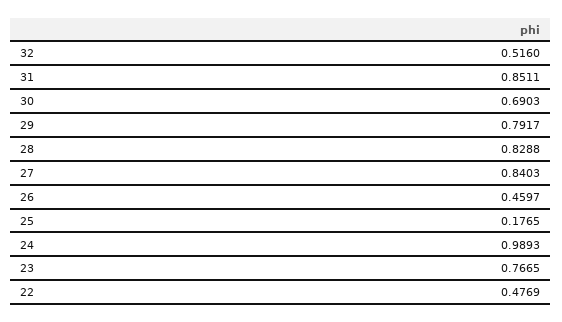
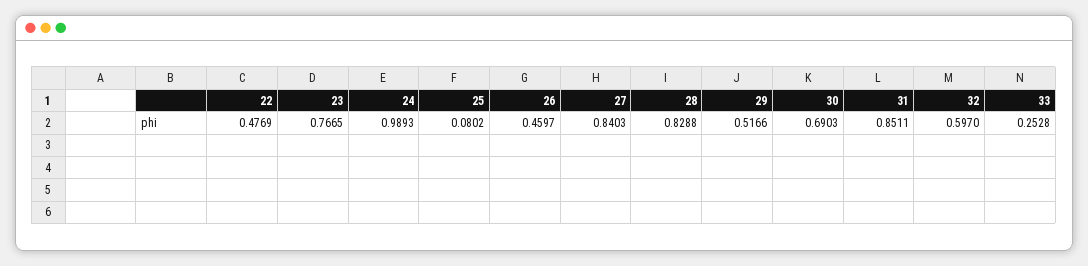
32: 0.516 -> 0.597
29: 0.7917 -> 0.5166
25: 0.1765 -> 0.0802
33: none -> 0.2528

